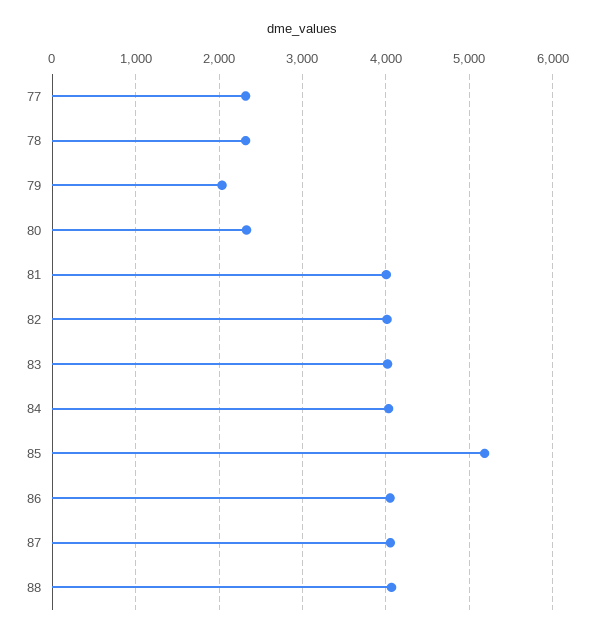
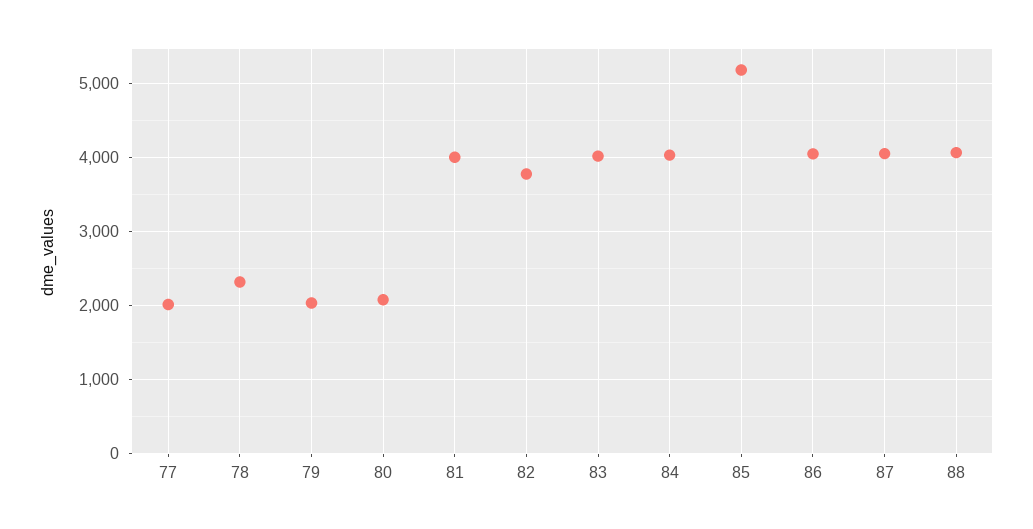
77: 2300 -> 2000
80: 2300 -> 2100
82: 4000 -> 3800

